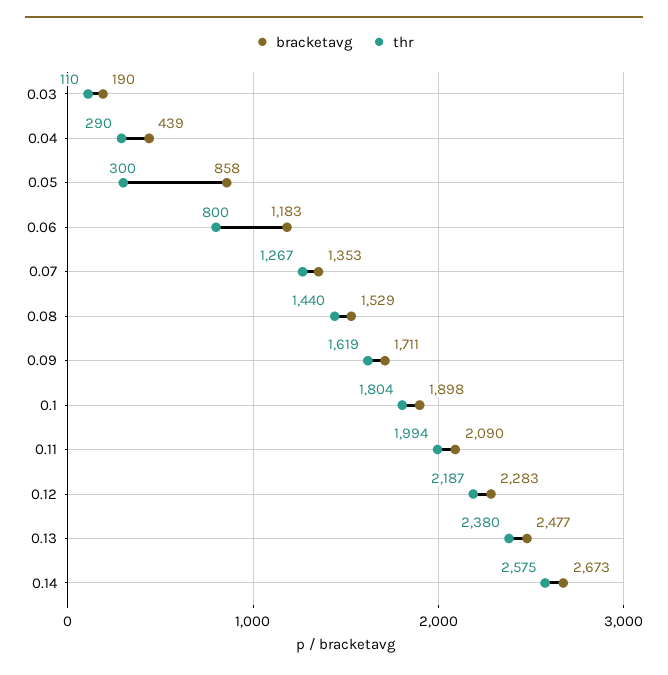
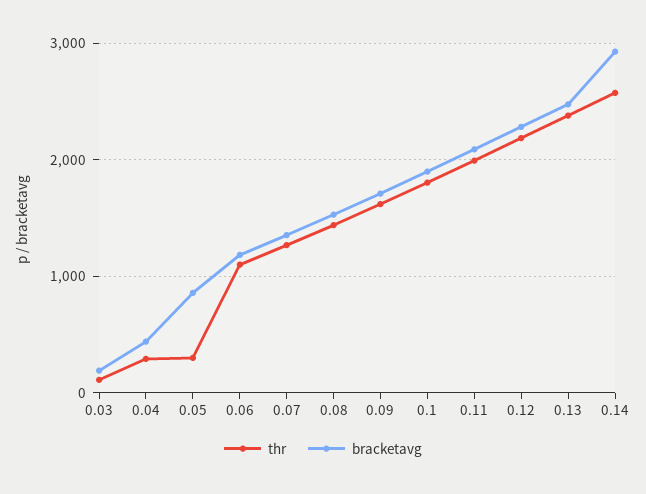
thr, 0.06: 800 -> 1100
bracketavg, 0.14: 2673 -> 2900

